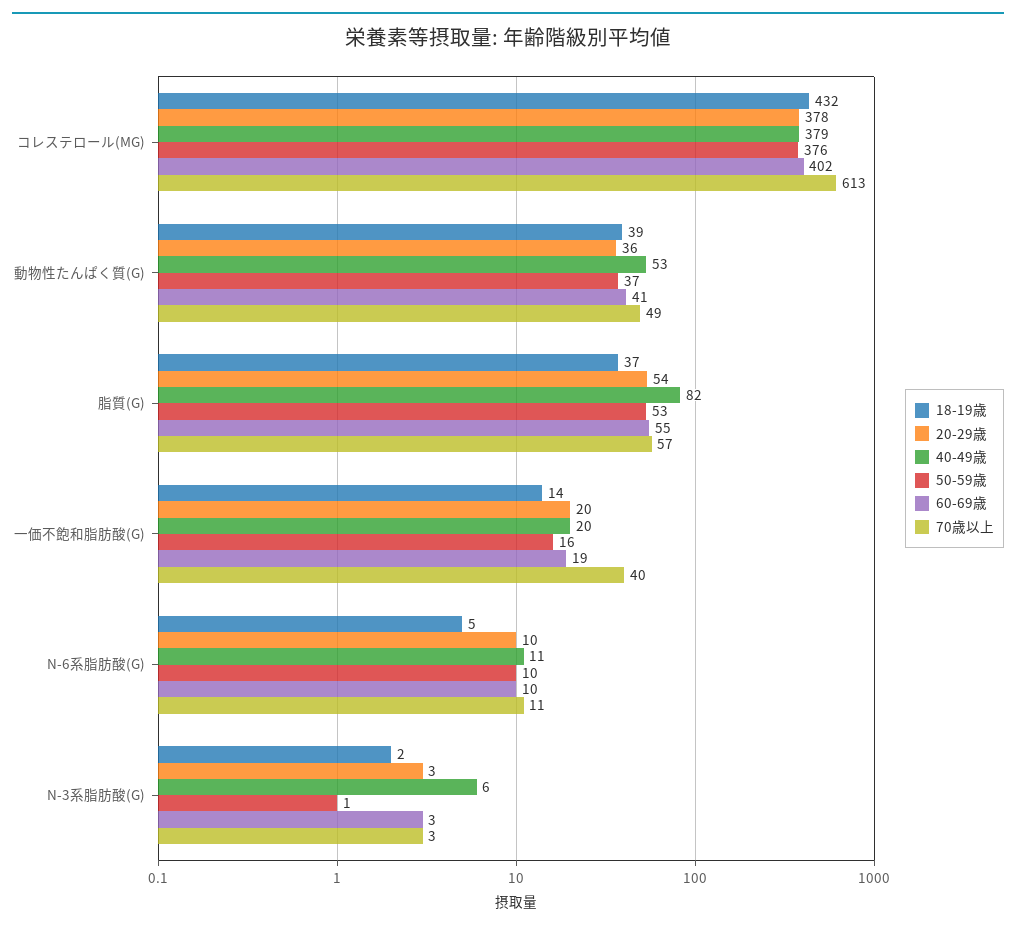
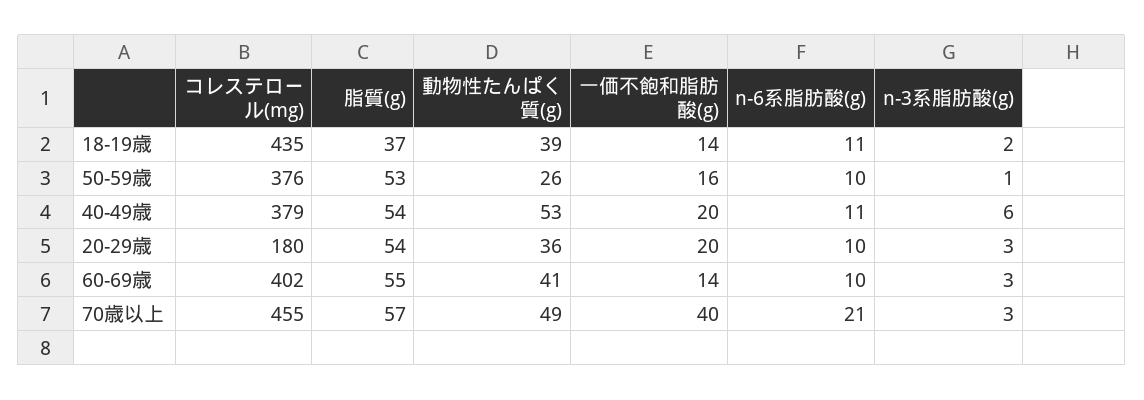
18-19歳, コレステロール(MG): 432 -> 435
20-29歳, コレステロール(MG): 378 -> 180
70歳以上, コレステロール(MG): 613 -> 455
50-59歳, 動物性たんぱく質(G): 37 -> 26
40-49歳, 脂質(G): 82 -> 54
60-69歳, 一価不飽和脂肪酸(G): 19 -> 14
18-19歳, N-6系脂肪酸(G): 5 -> 11
70歳以上, N-6系脂肪酸(G): 11 -> 21

